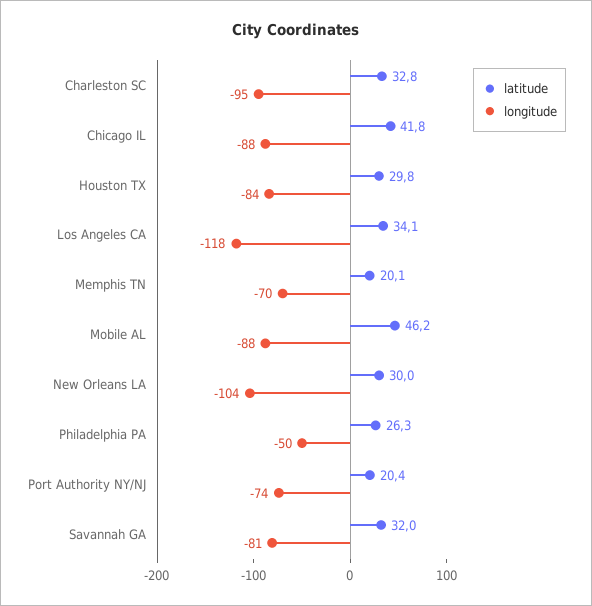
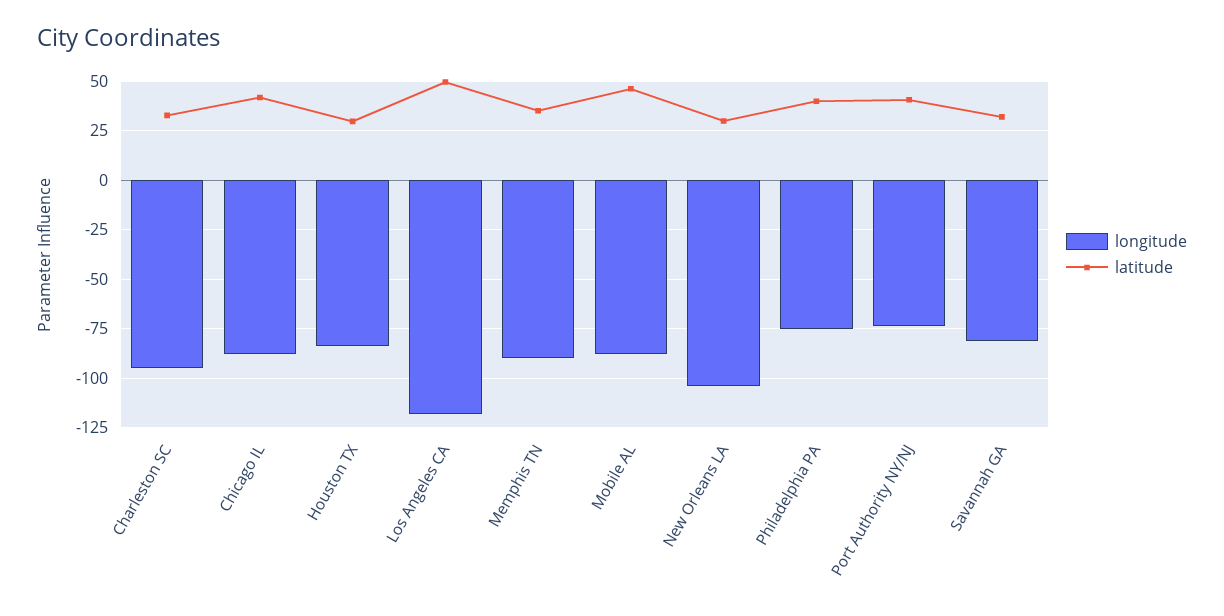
latitude, Los Angeles CA: 34.1 -> 50
latitude, Memphis TN: 20.1 -> 35
longitude, Memphis TN: -70 -> -90
latitude, Philadelphia PA: 26.3 -> 40
longitude, Philadelphia PA: -50 -> -75
latitude, Port Authority NY/NJ: 20.4 -> 40

